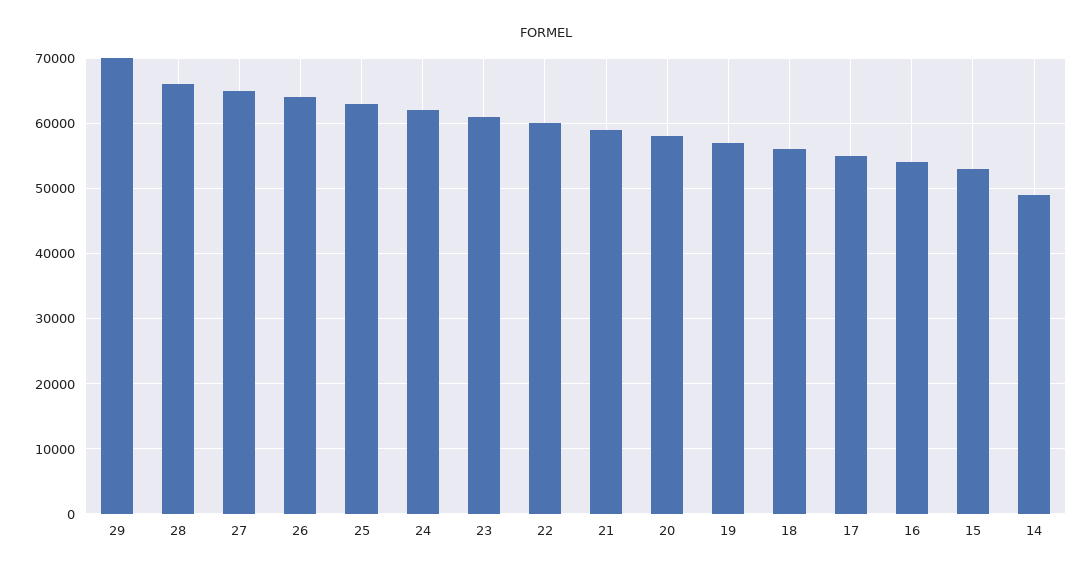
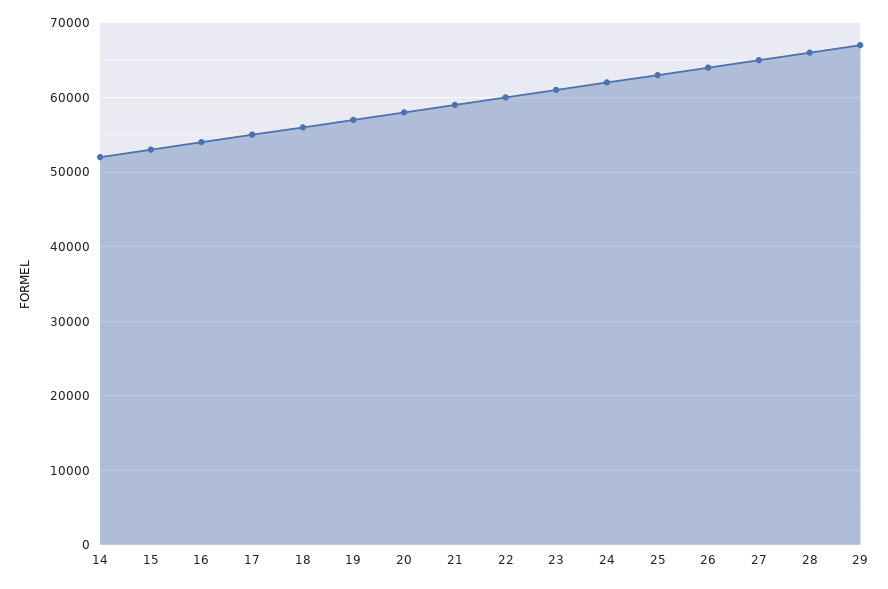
29: 70000 -> 67000
14: 49000 -> 52000

